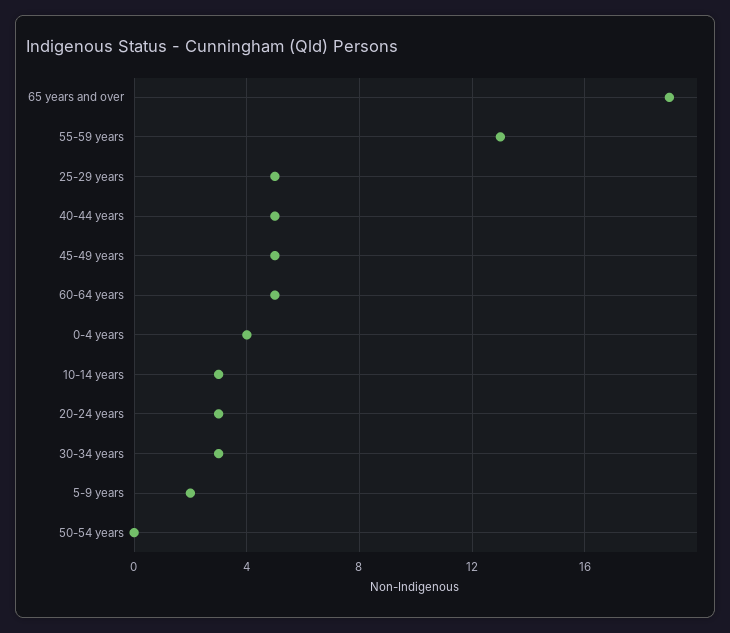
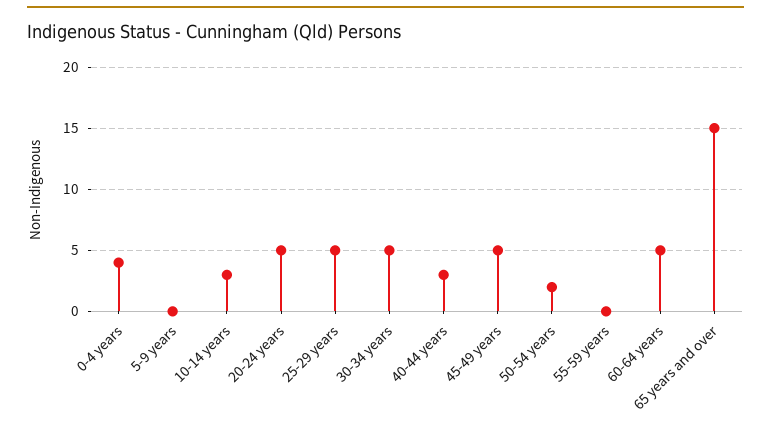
65 years and over: 19 -> 15
55-59 years: 13 -> 0
40-44 years: 5 -> 3
20-24 years: 3 -> 5
30-34 years: 3 -> 5
5-9 years: 2 -> 0
50-54 years: 0 -> 2

